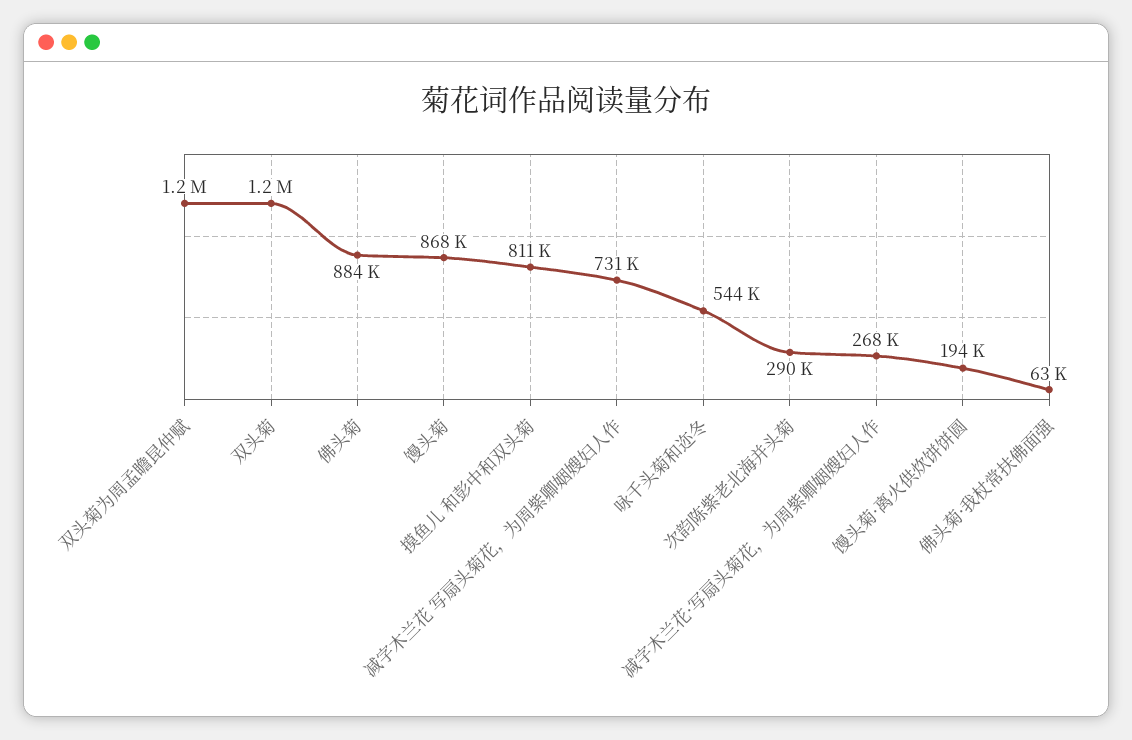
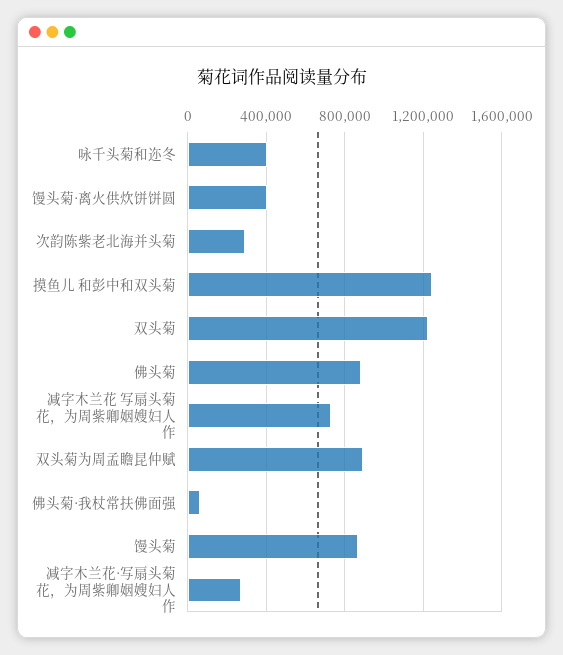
双头菊为周孟瞻昆仲赋: 1200000 -> 900000
摸鱼儿 和彭中和双头菊: 811000 -> 1250000
咏千头菊和迩冬: 544000 -> 400000
馒头菊·离火供炊饼饼圆: 194000 -> 400000

